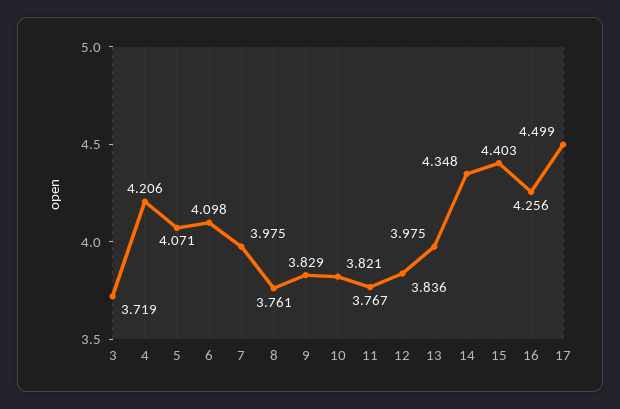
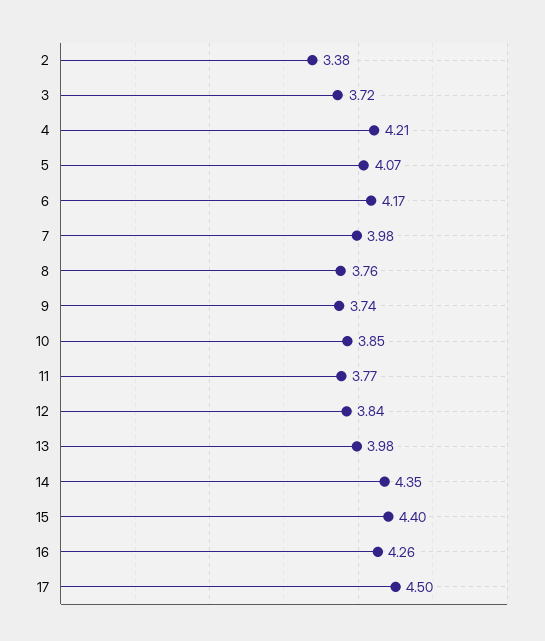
6: 4.098 -> 4.17
9: 3.829 -> 3.74
10: 3.821 -> 3.85
2: none -> 3.38

